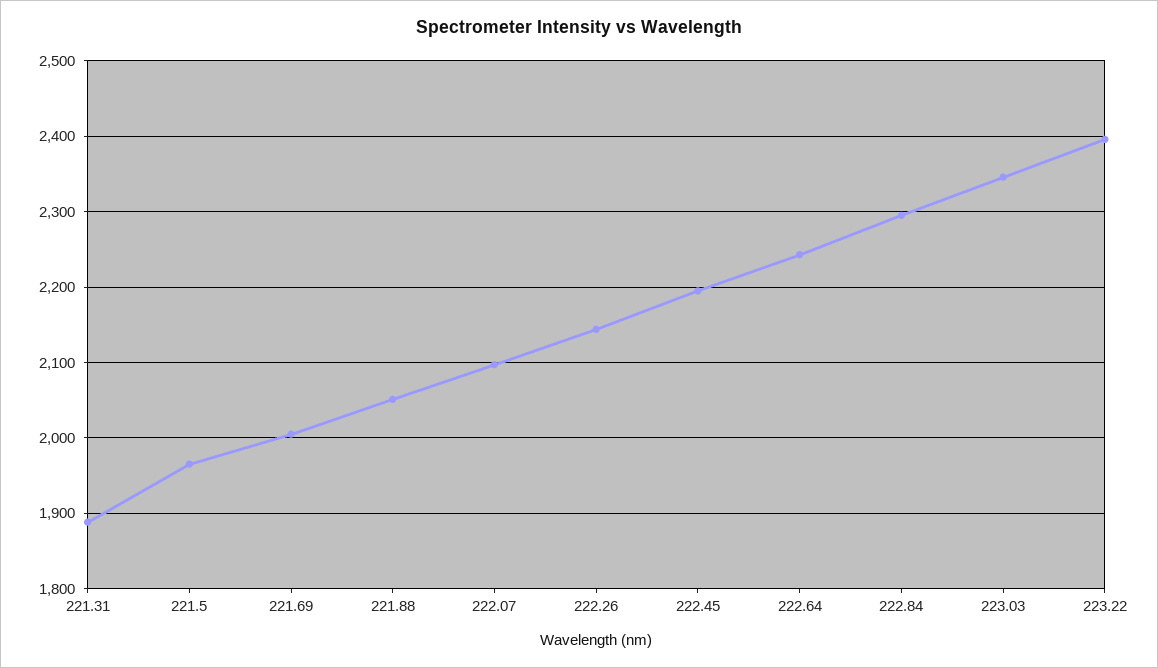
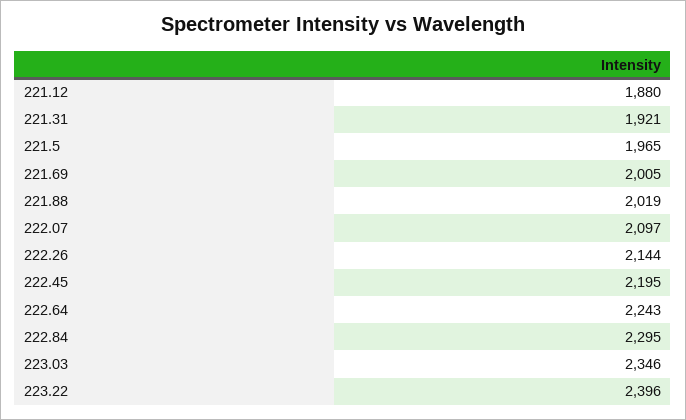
221.31: 1890 -> 1921
221.88: 2050 -> 2019
221.12: none -> 1880

